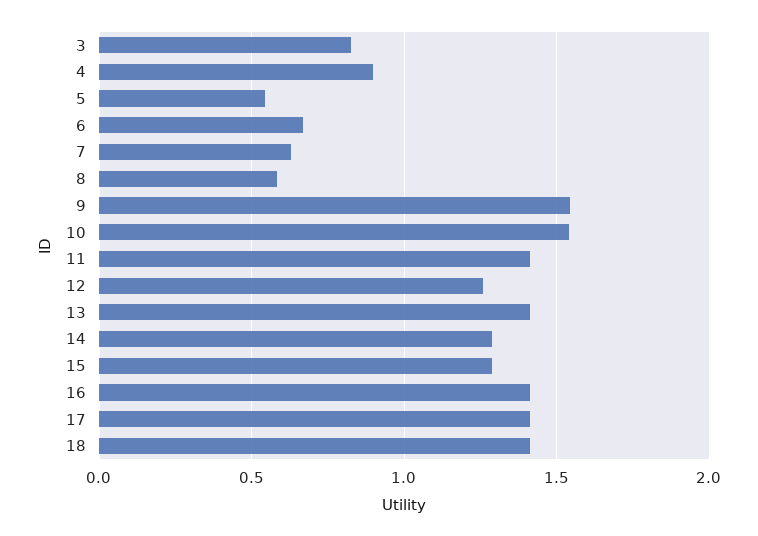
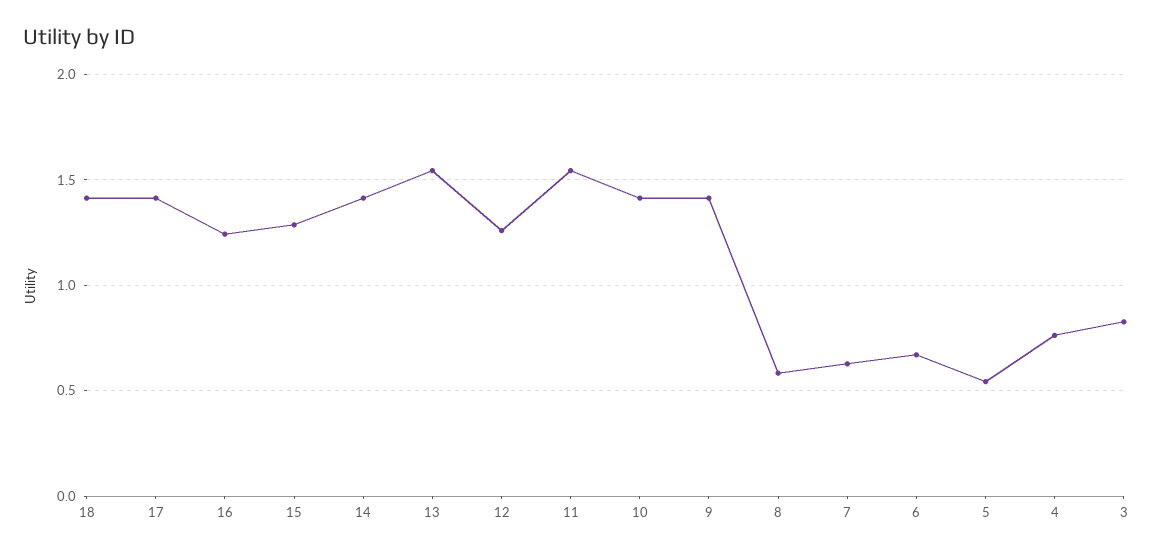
4: 0.9 -> 0.75
9: 1.55 -> 1.4
10: 1.55 -> 1.4
11: 1.4 -> 1.55
13: 1.4 -> 1.55
14: 1.3 -> 1.4
16: 1.4 -> 1.25

